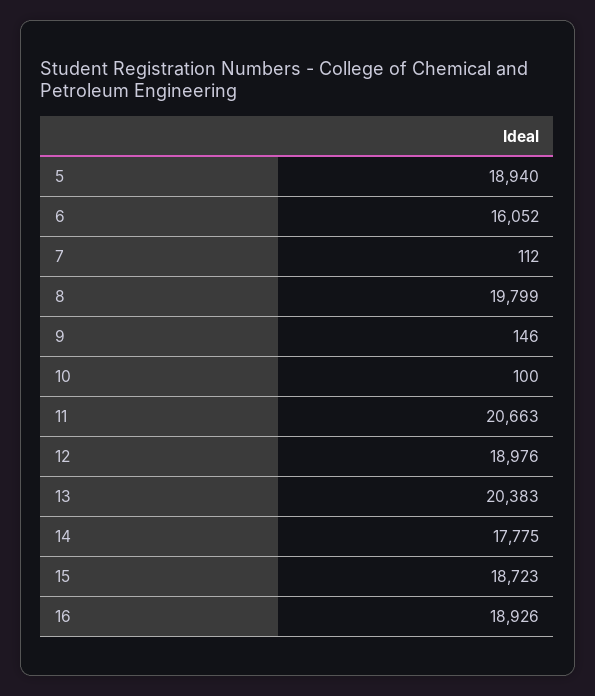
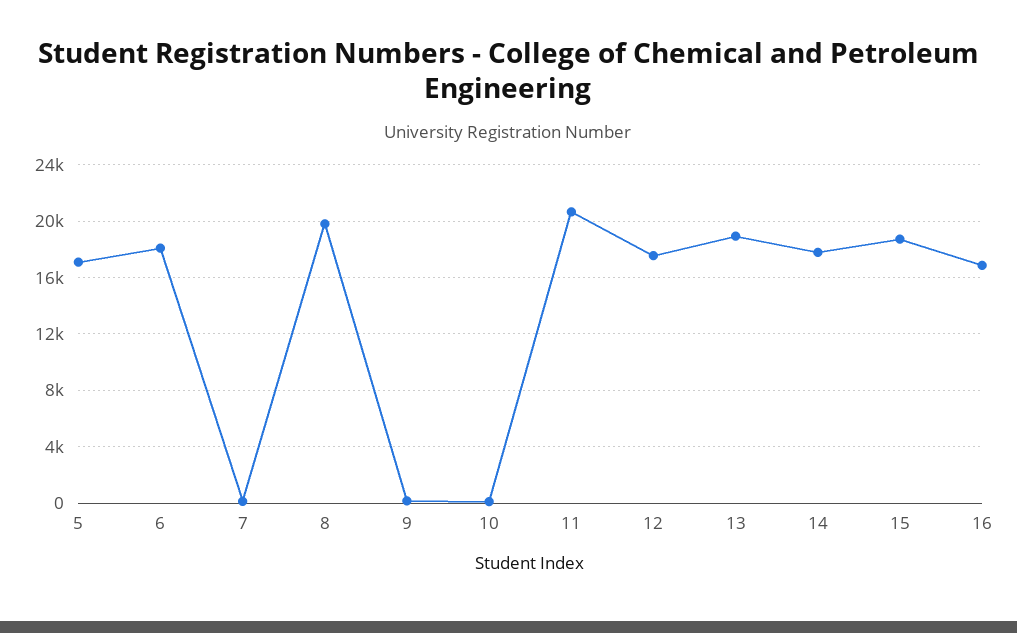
5: 18940 -> 17000
6: 16052 -> 18000
12: 18976 -> 17500
13: 20383 -> 19000
16: 18926 -> 17000

